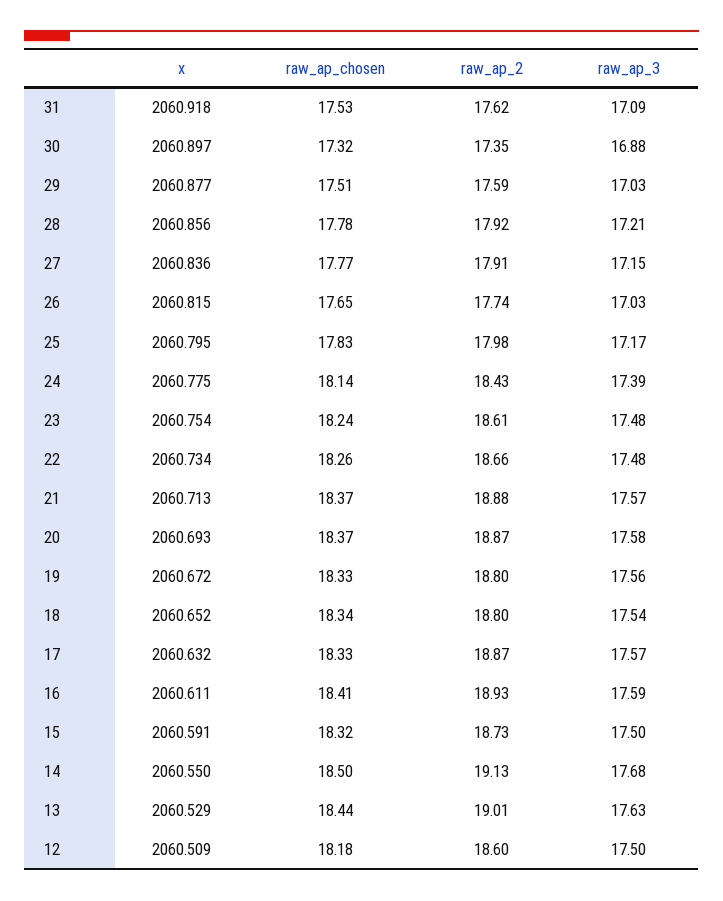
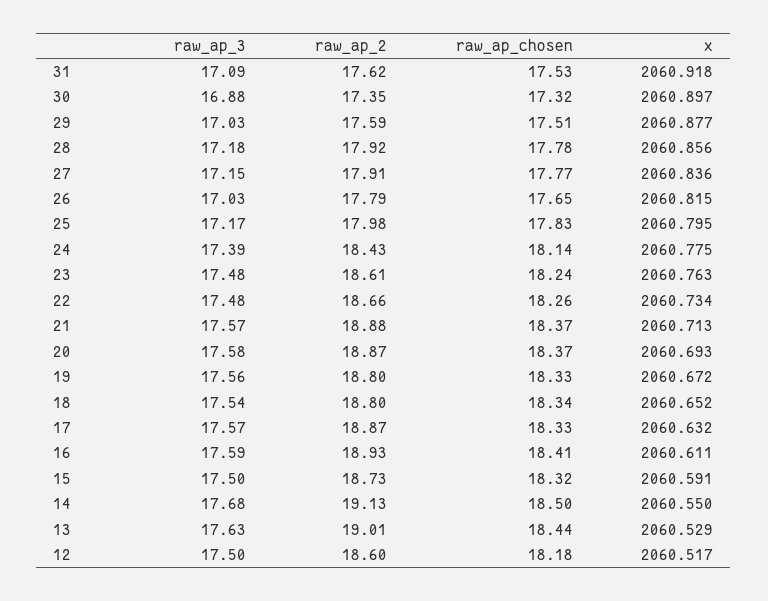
raw_ap_3, 28: 17.21 -> 17.18
raw_ap_2, 26: 17.74 -> 17.79
x, 23: 2060.754 -> 2060.763
x, 12: 2060.509 -> 2060.517

